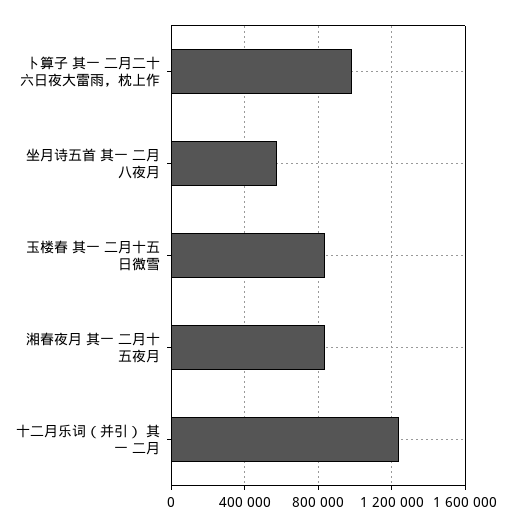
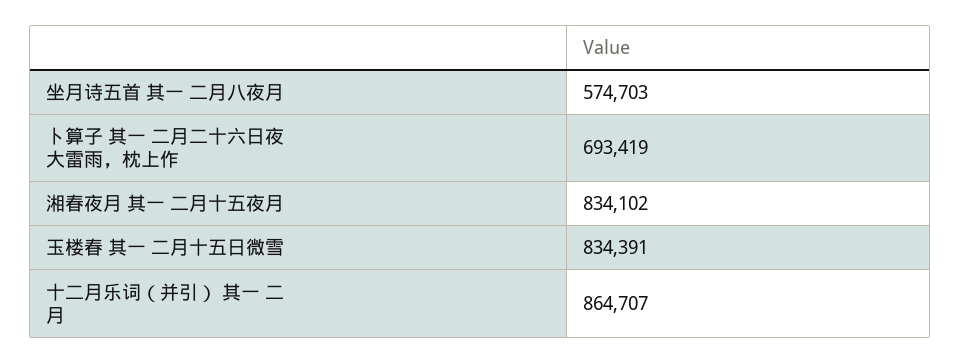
卜算子 其一 二月二十六日夜大雷雨，枕上作: 1000000 -> 693419
十二月乐词（并引） 其一 二月: 1250000 -> 864707

